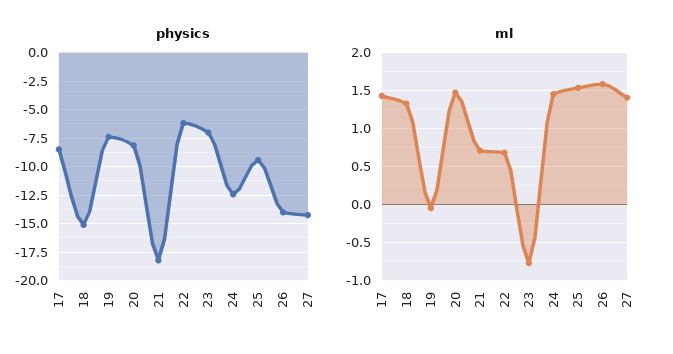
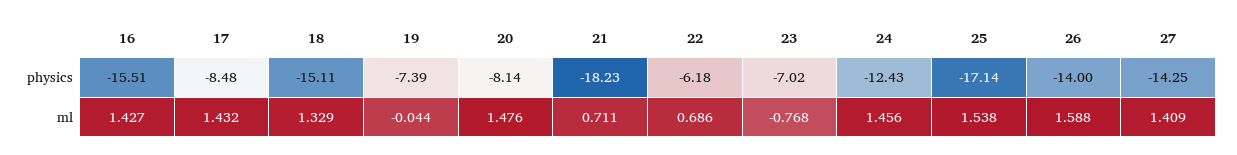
physics, 25: -10 -> -17.14
physics, 16: none -> -15.51
ml, 16: none -> 1.427

